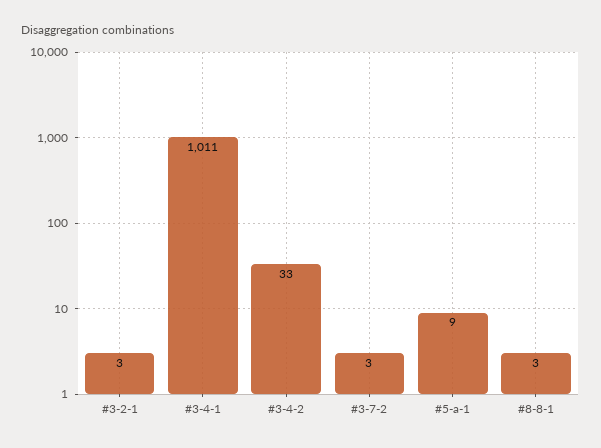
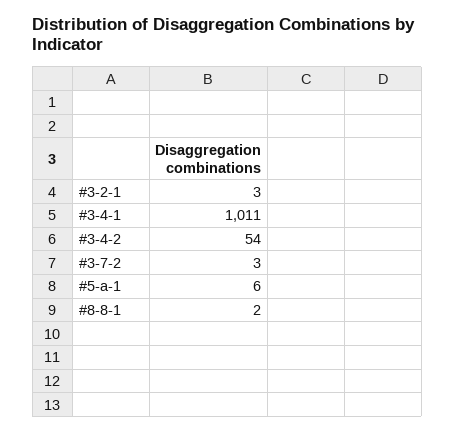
#3-4-2: 33 -> 54
#5-a-1: 9 -> 6
#8-8-1: 3 -> 2

